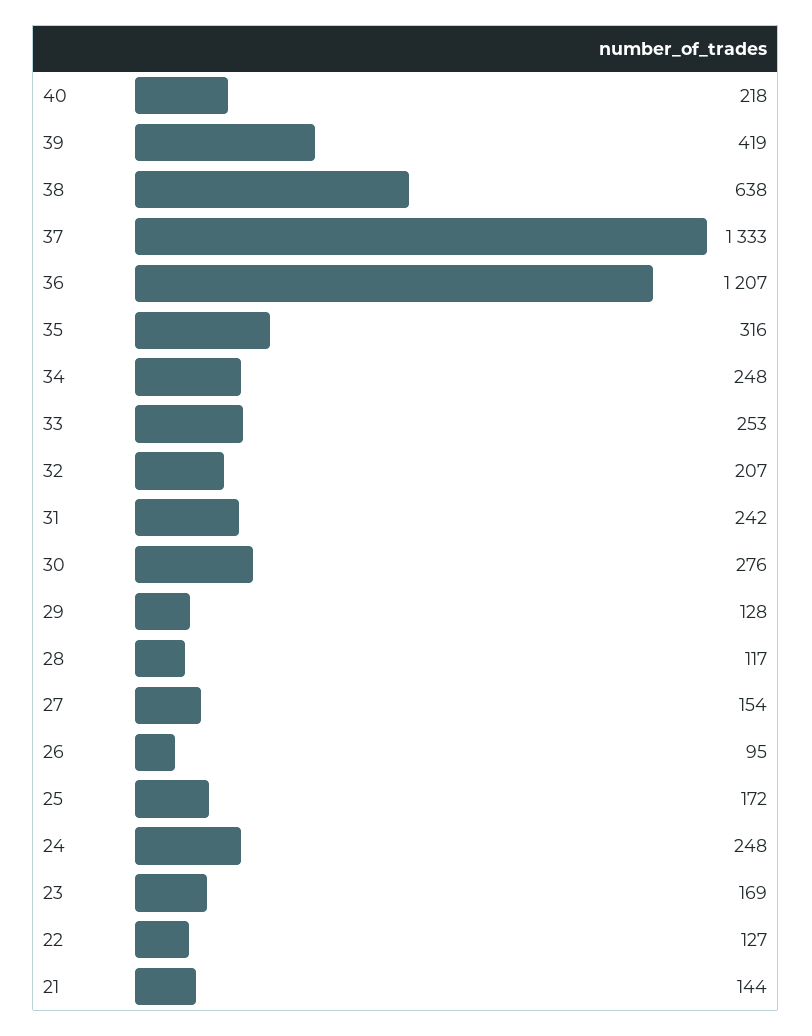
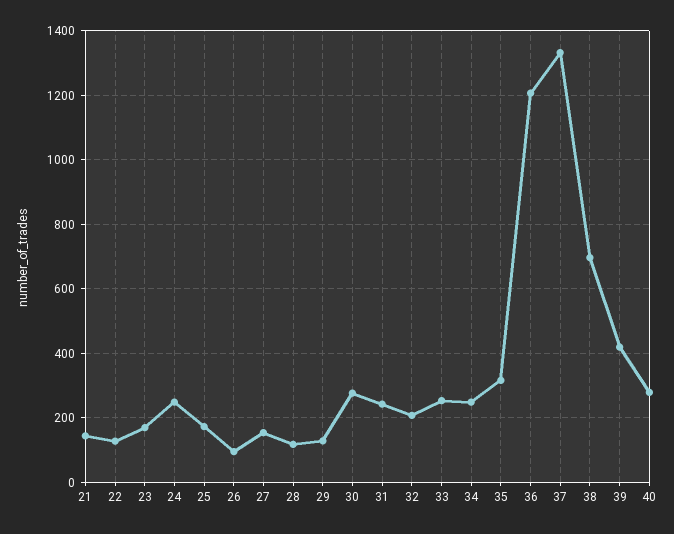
40: 218 -> 280
38: 638 -> 700

